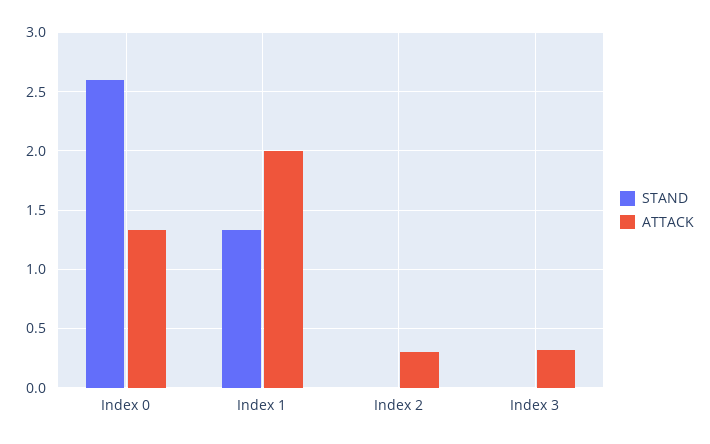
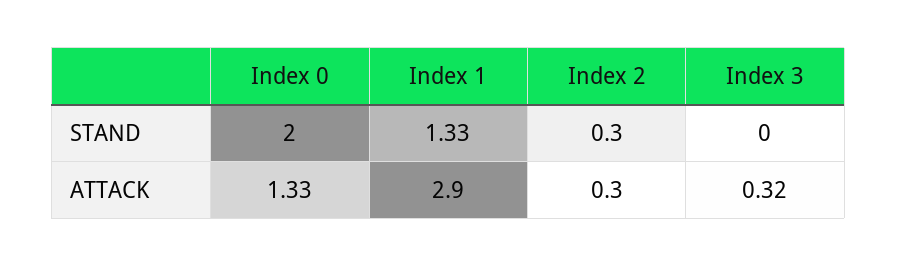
STAND, Index 0: 2.6 -> 2
ATTACK, Index 1: 2 -> 2.9
STAND, Index 2: 0 -> 0.3

